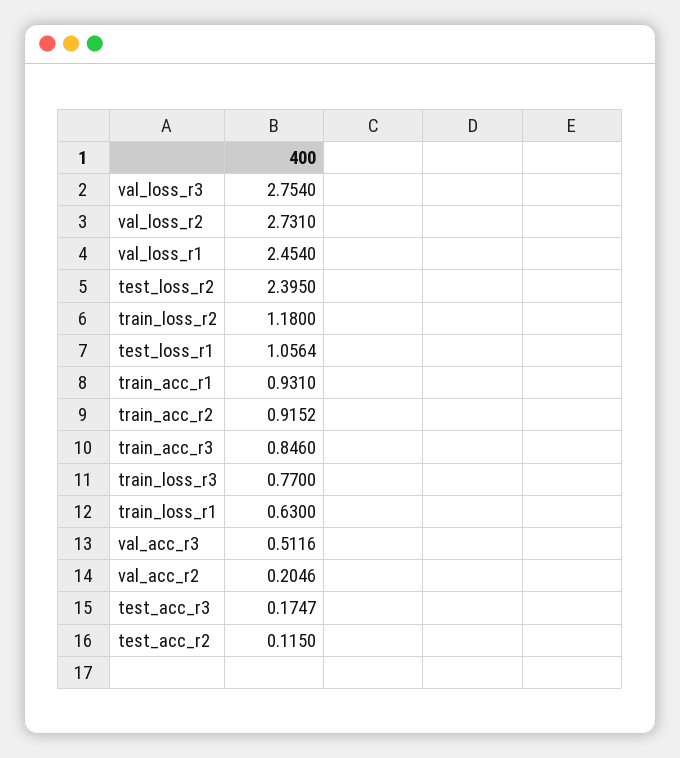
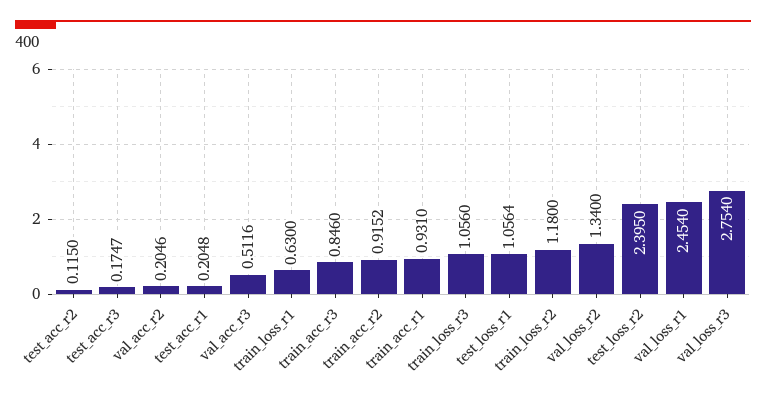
val_loss_r2: 2.731 -> 1.34
train_loss_r3: 0.77 -> 1.056
test_acc_r1: none -> 0.2048

